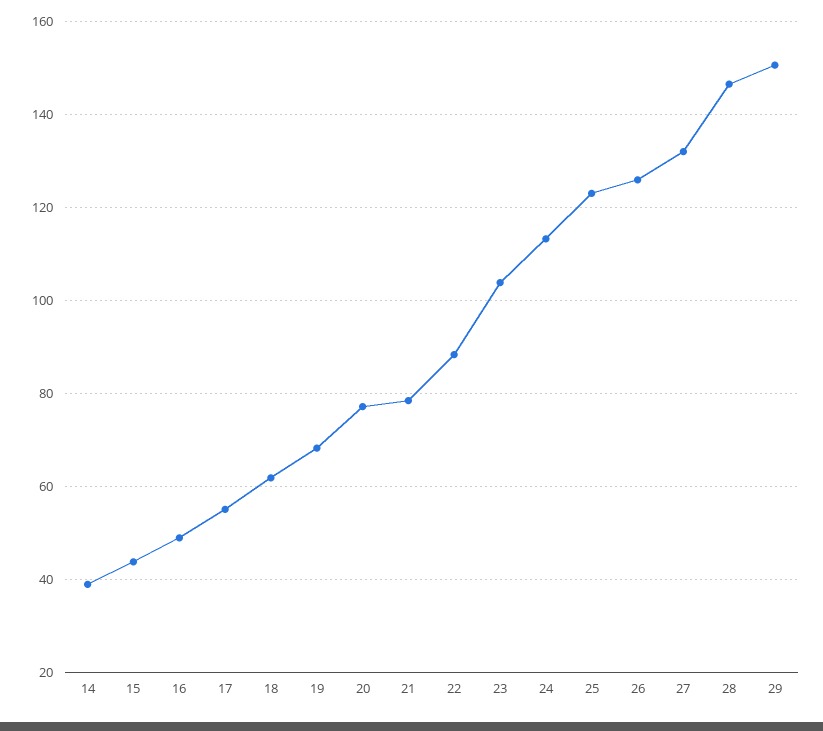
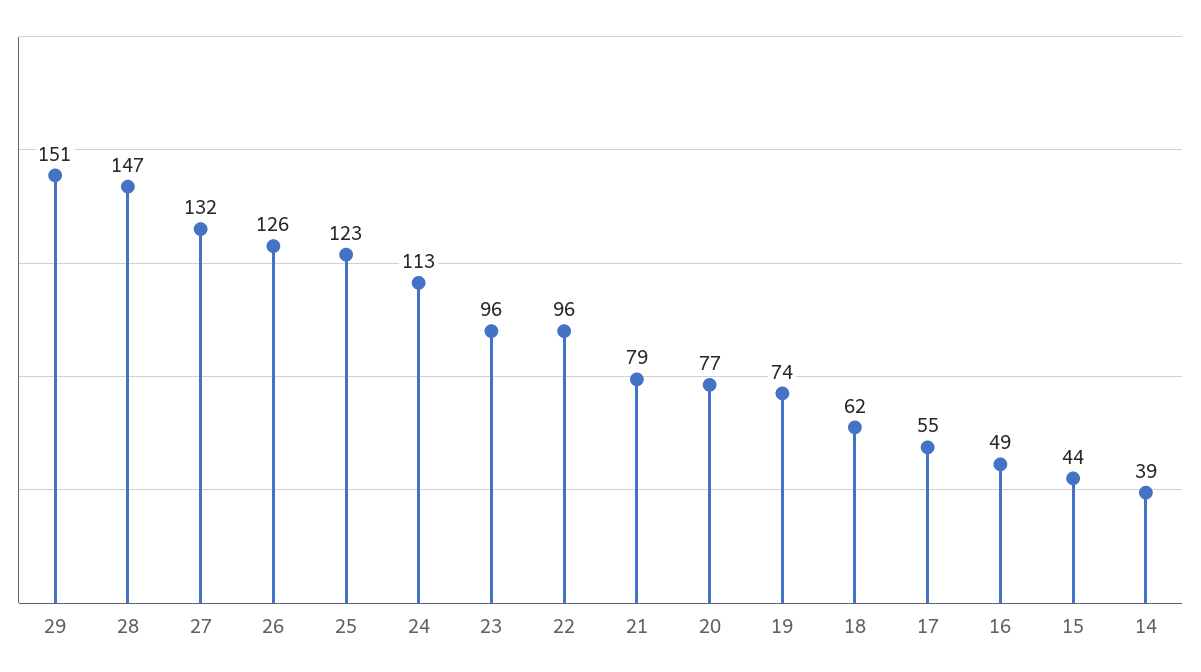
19: 68 -> 74
22: 88 -> 96
23: 104 -> 96

